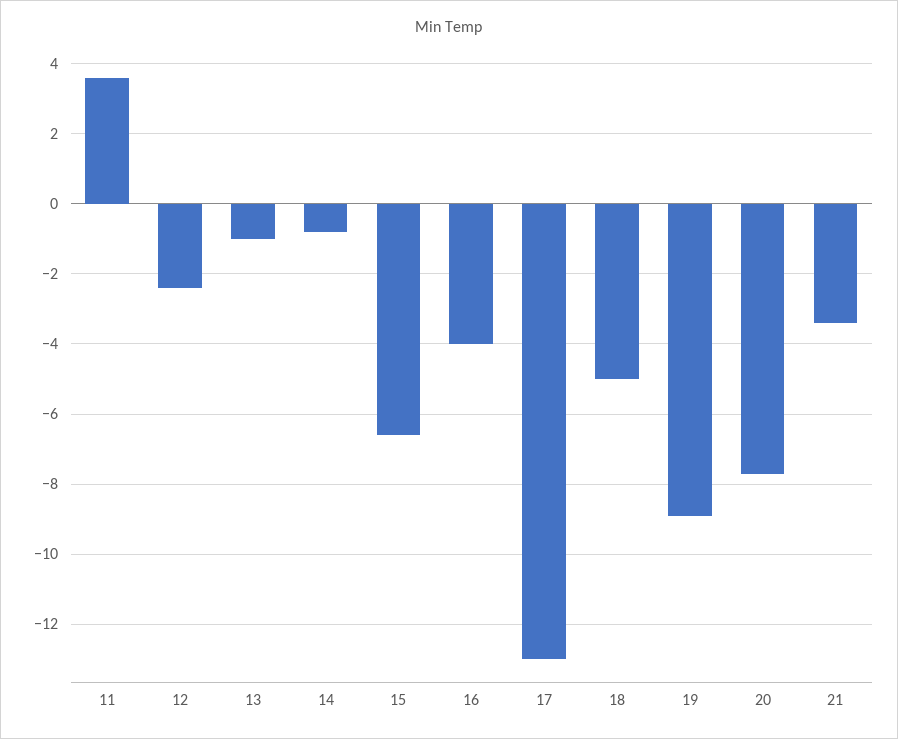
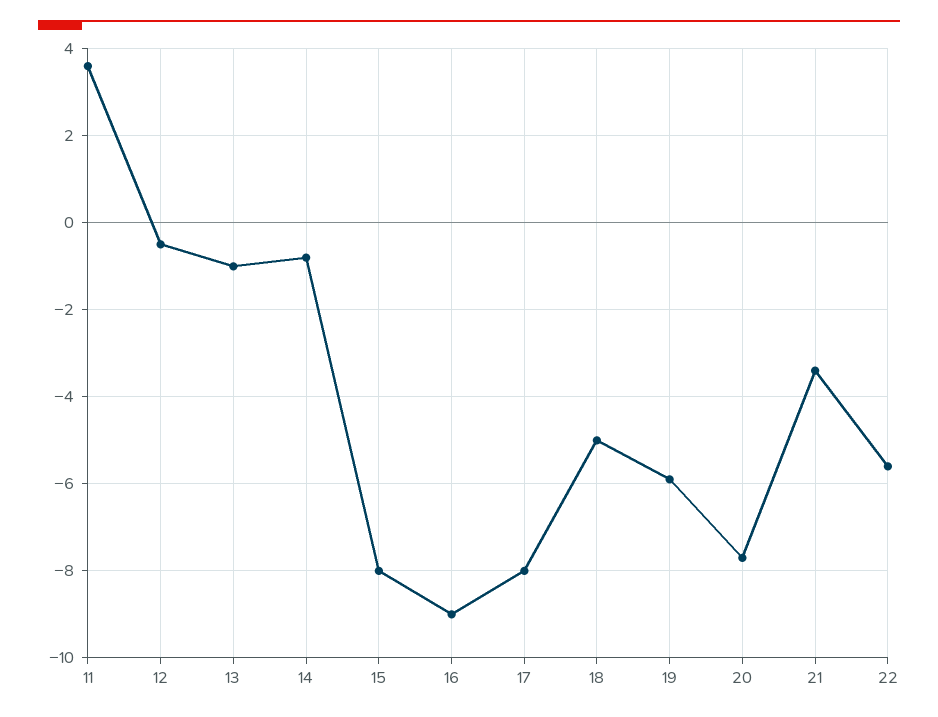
12: -2.5 -> -0.5
15: -6.5 -> -8
16: -4 -> -9
17: -13 -> -8
19: -9 -> -6
22: none -> -5.5

